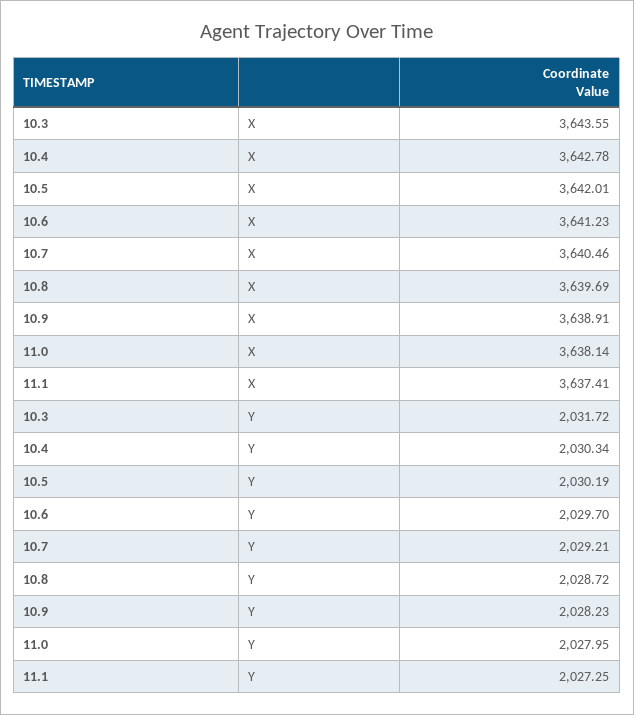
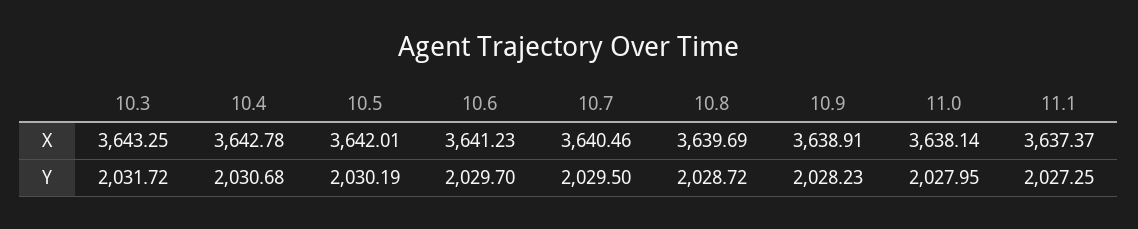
10.3, X: 3643.55 -> 3643.25
11.1, X: 3637.41 -> 3637.37
10.4, Y: 2030.34 -> 2030.68
10.7, Y: 2029.21 -> 2029.5

